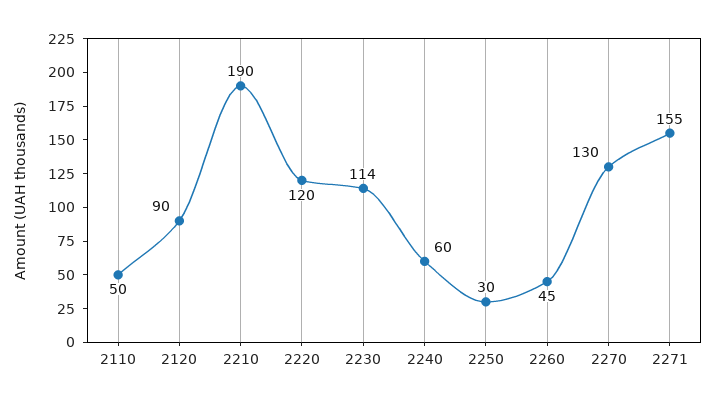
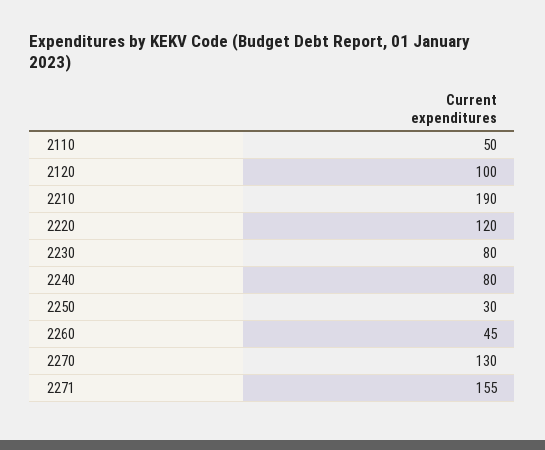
2120: 90 -> 100
2230: 114 -> 80
2240: 60 -> 80

